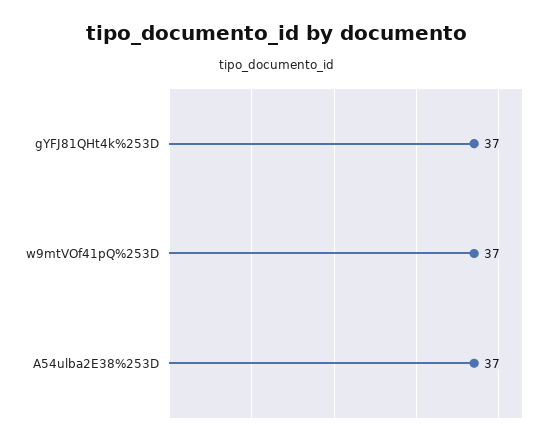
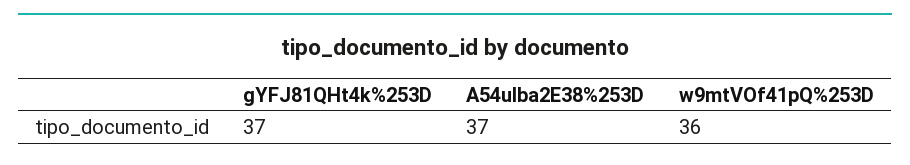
w9mtVOf41pQ%253D: 37 -> 36

